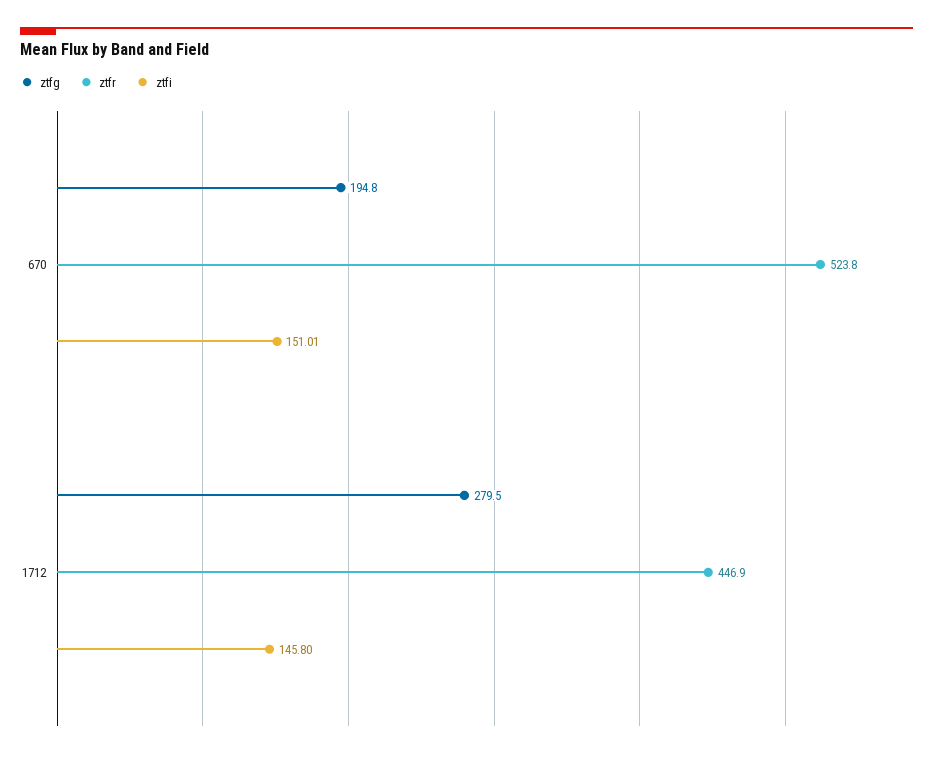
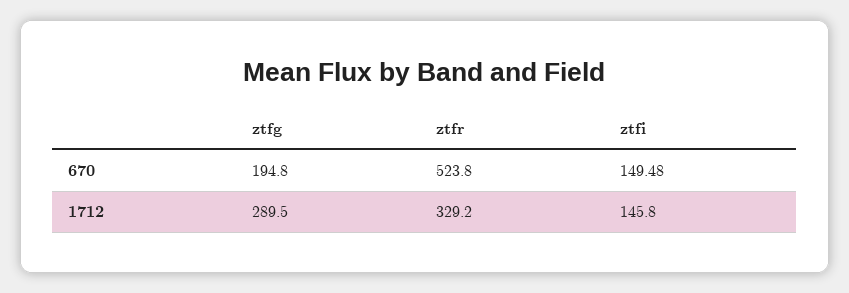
ztfi, 670: 151.01 -> 149.48
ztfg, 1712: 279.5 -> 289.5
ztfr, 1712: 446.9 -> 329.2

